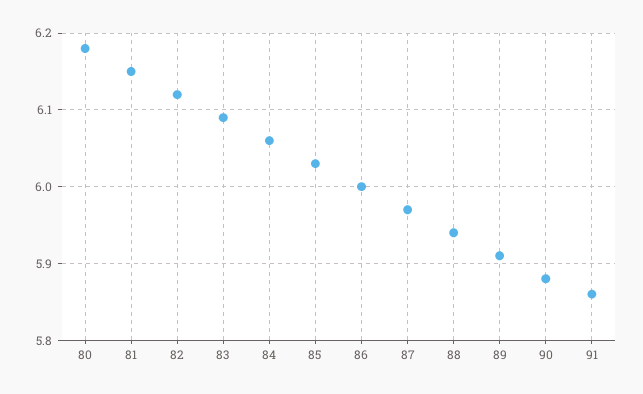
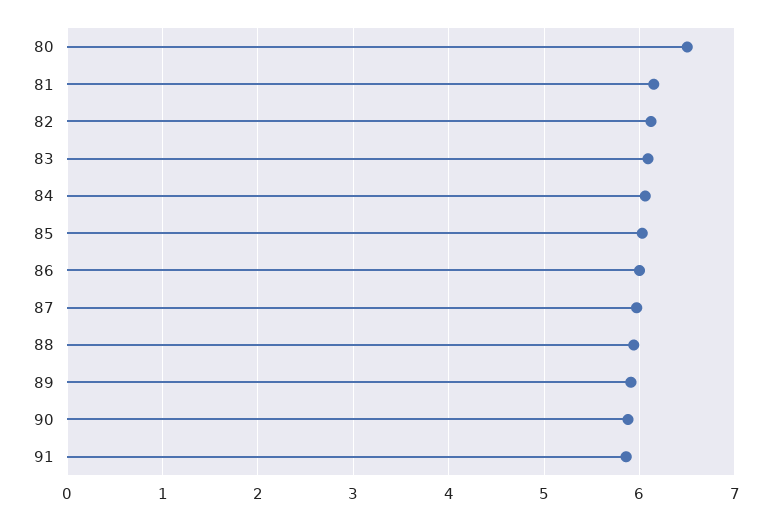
80: 6.18 -> 6.5

